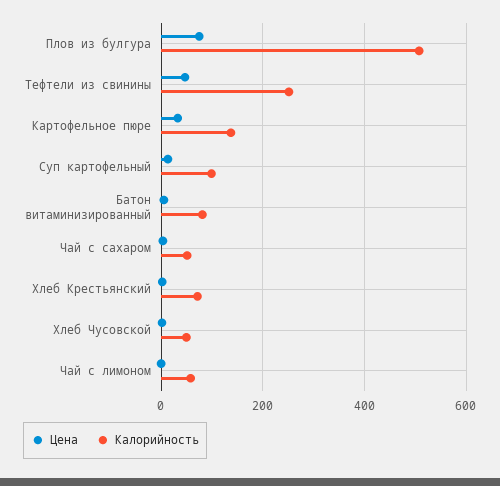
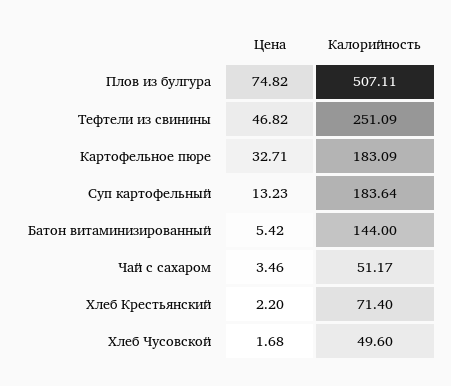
Калорийность, Картофельное пюре: 140 -> 183.09
Калорийность, Суп картофельный: 100 -> 183.64
Калорийность, Батон витаминизированный: 80 -> 144
Цена, Чай с лимоном: 0 -> none
Калорийность, Чай с лимоном: 60 -> none

